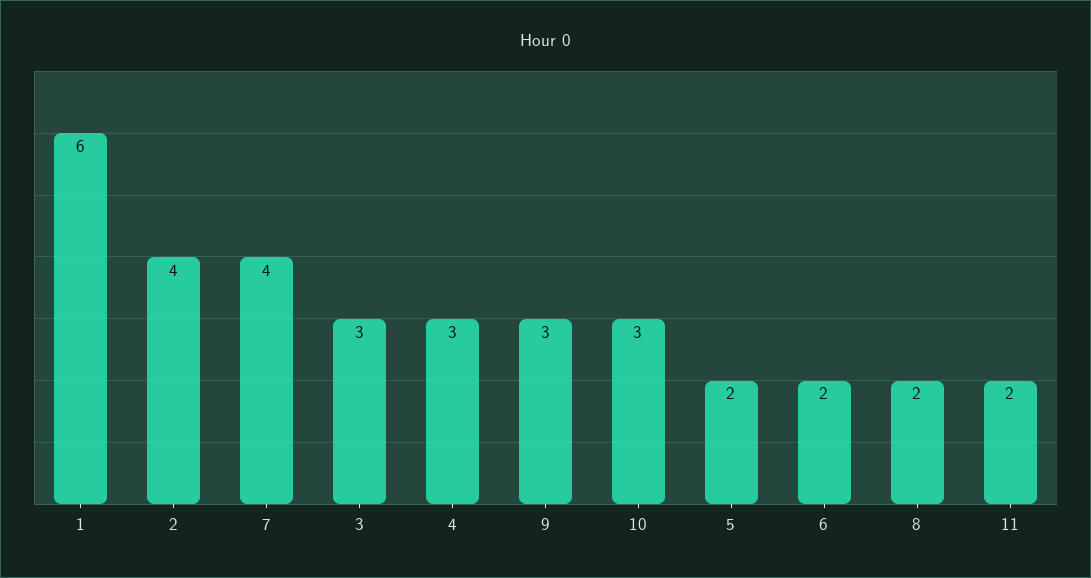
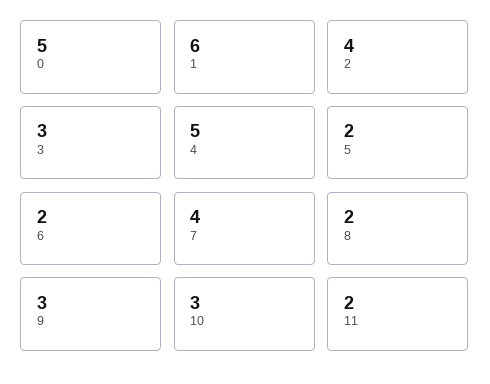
4: 3 -> 5
0: none -> 5

